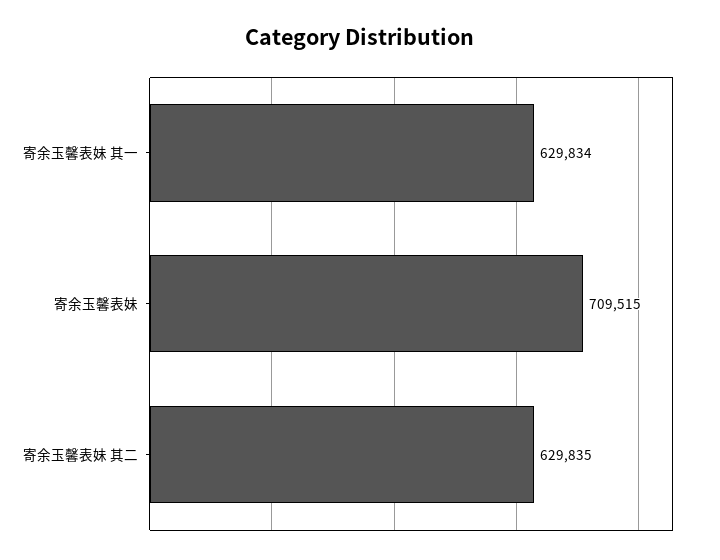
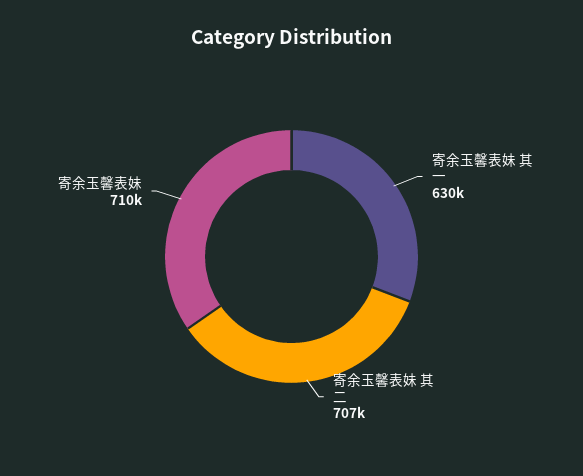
寄余玉馨表妹 其二: 629835 -> 707000

